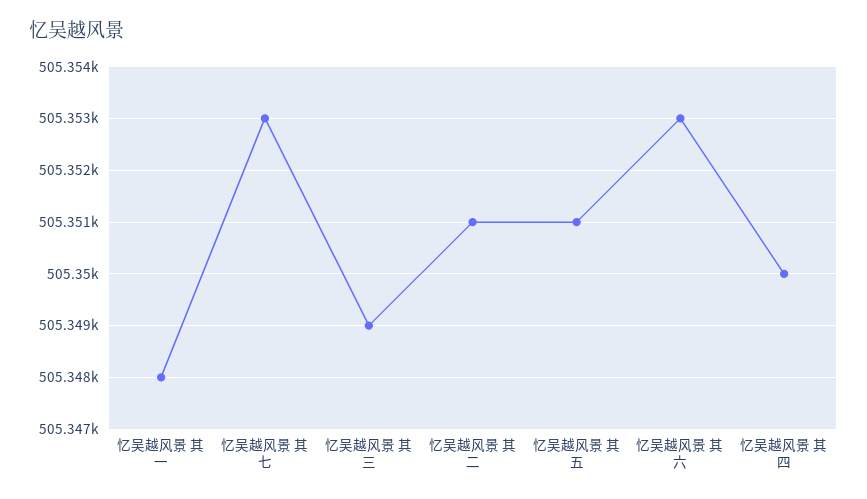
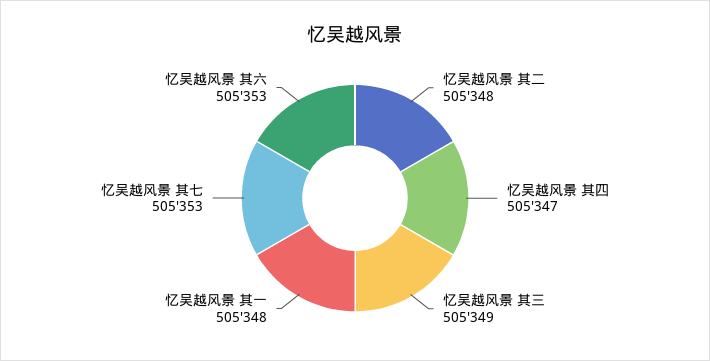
忆吴越风景 其二: 505351 -> 505348
忆吴越风景 其五: 505351 -> none
忆吴越风景 其四: 505350 -> 505347

